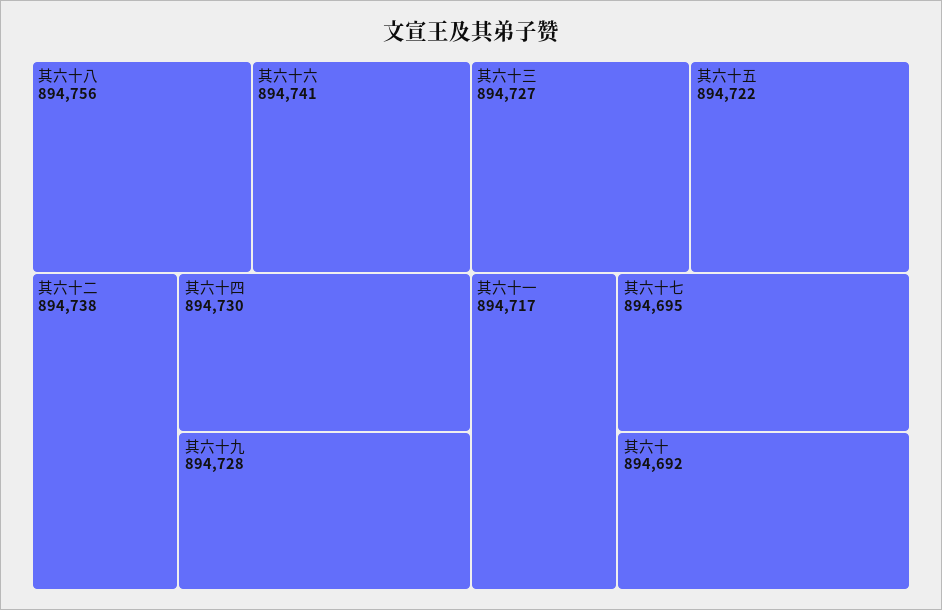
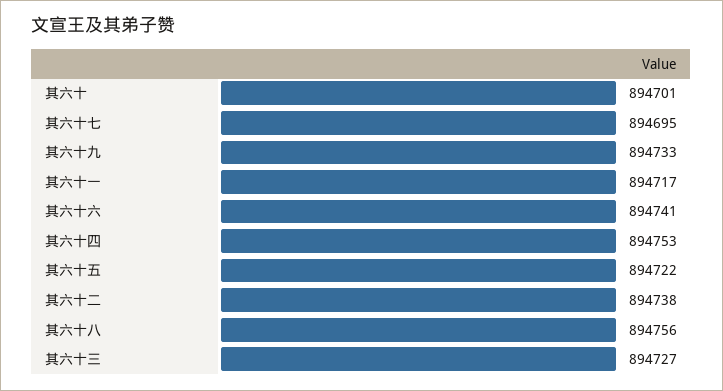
其六十四: 894730 -> 894753
其六十九: 894728 -> 894733
其六十: 894692 -> 894701

